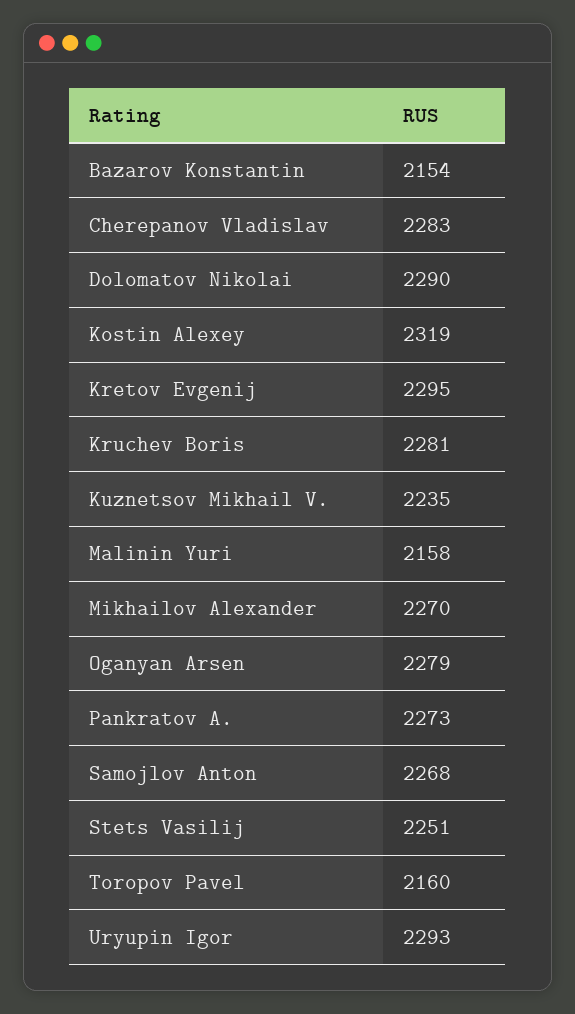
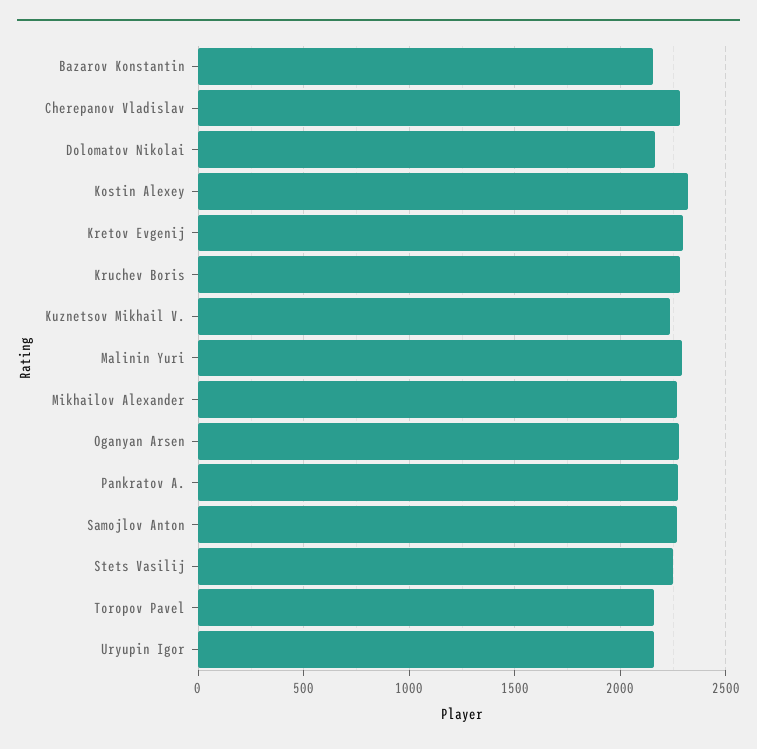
Dolomatov Nikolai: 2290 -> 2150
Malinin Yuri: 2158 -> 2300
Uryupin Igor: 2293 -> 2150

